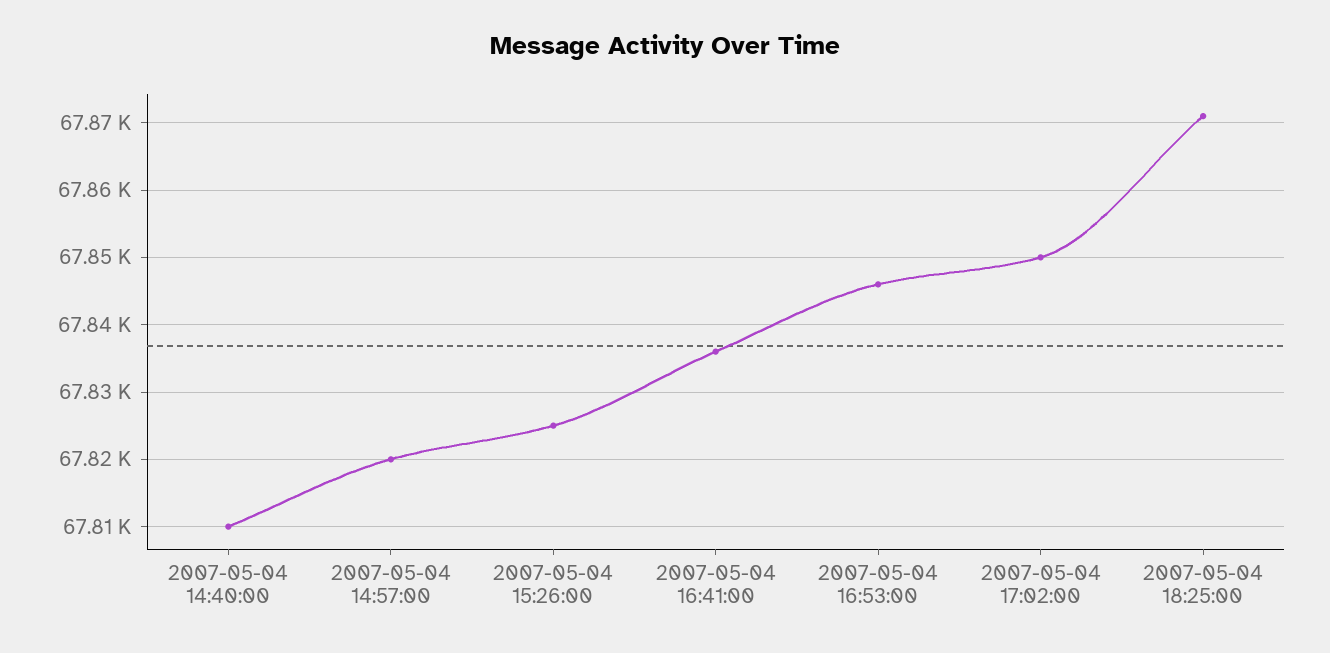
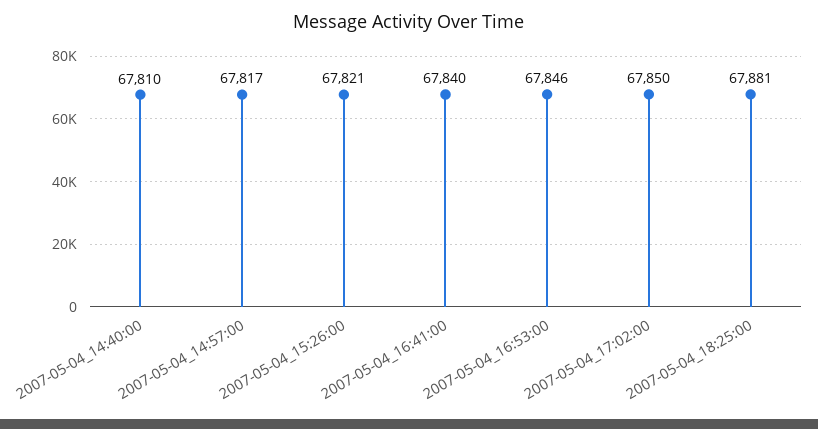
2007-05-04 14:57:00: 67820 -> 67817
2007-05-04 15:26:00: 67825 -> 67821
2007-05-04 16:41:00: 67836 -> 67840
2007-05-04 18:25:00: 67871 -> 67881

